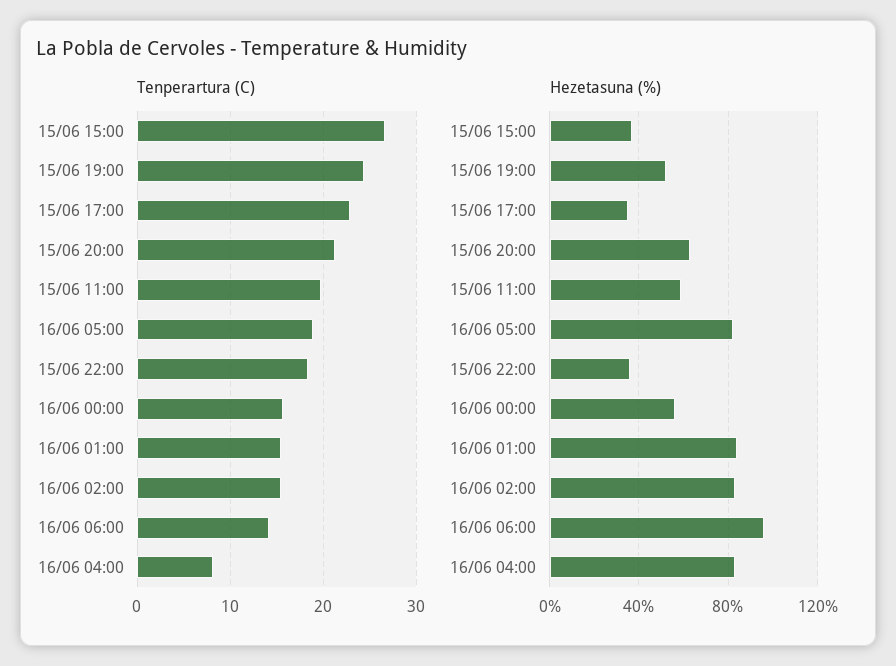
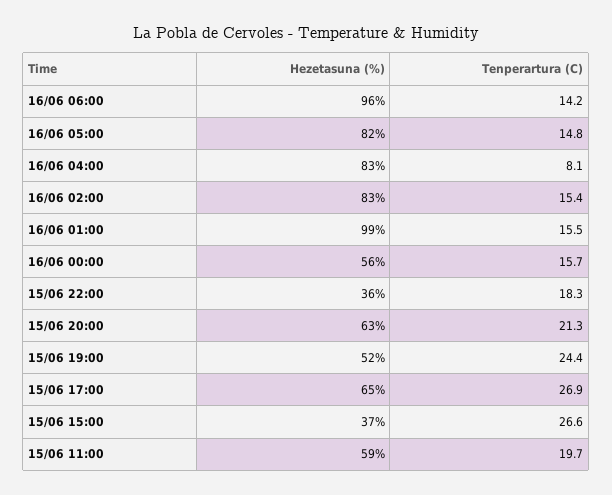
Tenperartura (C), 15/06 17:00: 23 -> 26.9
Tenperartura (C), 16/06 05:00: 19 -> 14.8
Hezetasuna (%), 15/06 17:00: 35 -> 65
Hezetasuna (%), 16/06 01:00: 85 -> 99

